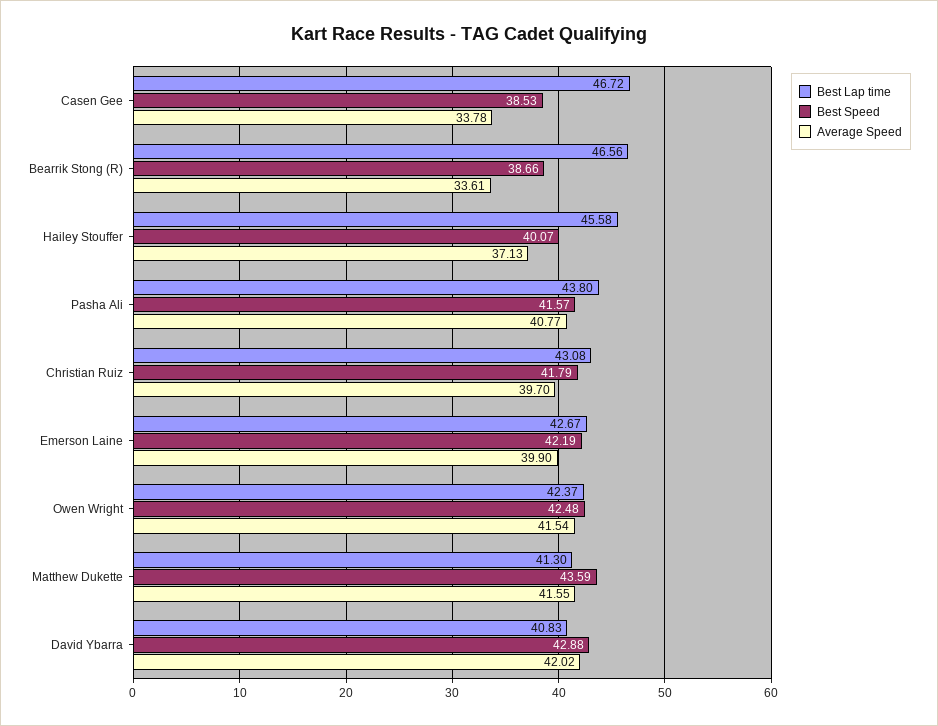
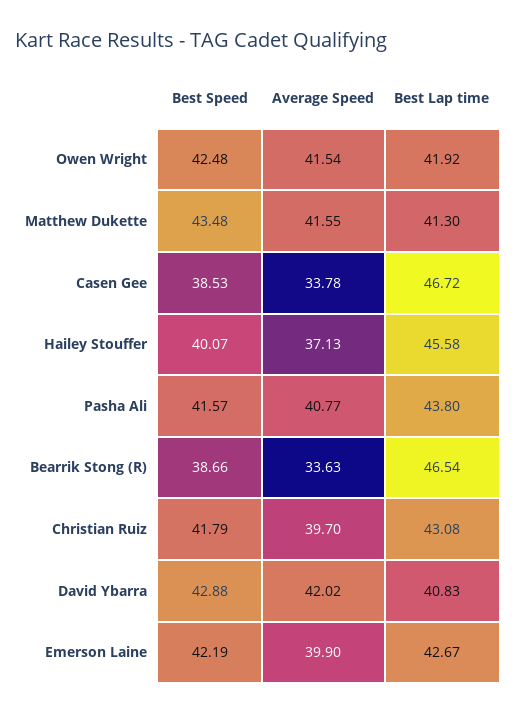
Best Lap time, Bearrik Stong (R): 46.56 -> 46.54
Average Speed, Bearrik Stong (R): 33.61 -> 33.63
Best Lap time, Owen Wright: 42.37 -> 41.92
Best Speed, Matthew Dukette: 43.59 -> 43.48

